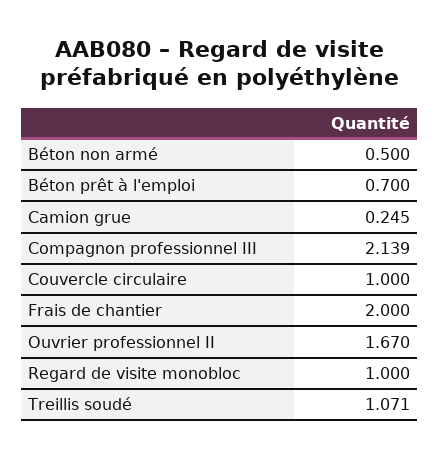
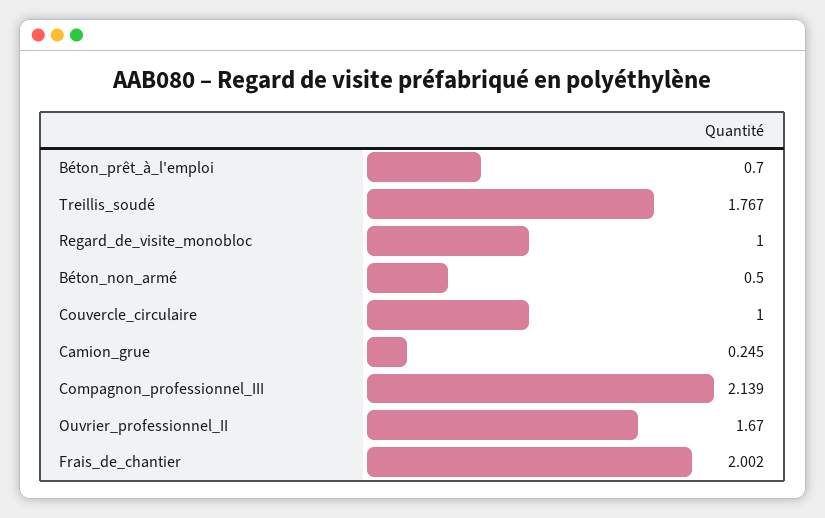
Frais de chantier: 2 -> 2.002
Treillis soudé: 1.071 -> 1.767

